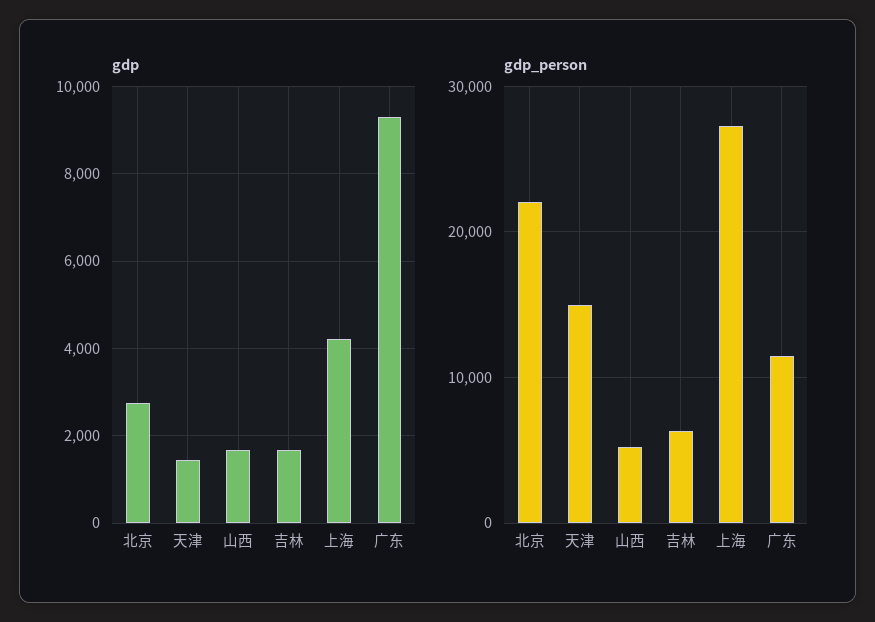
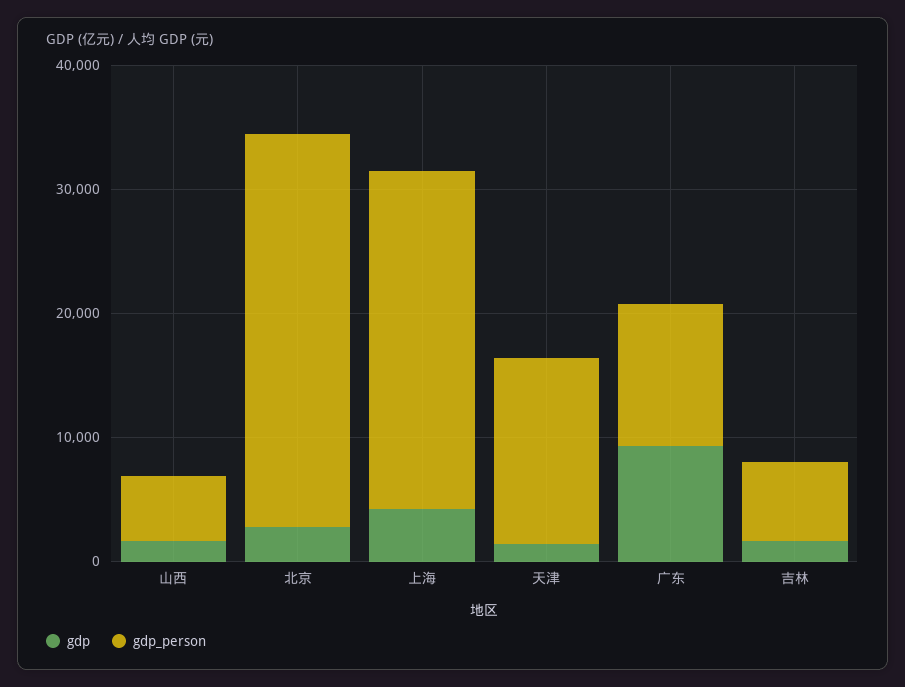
gdp_person, 北京: 22000 -> 32000

